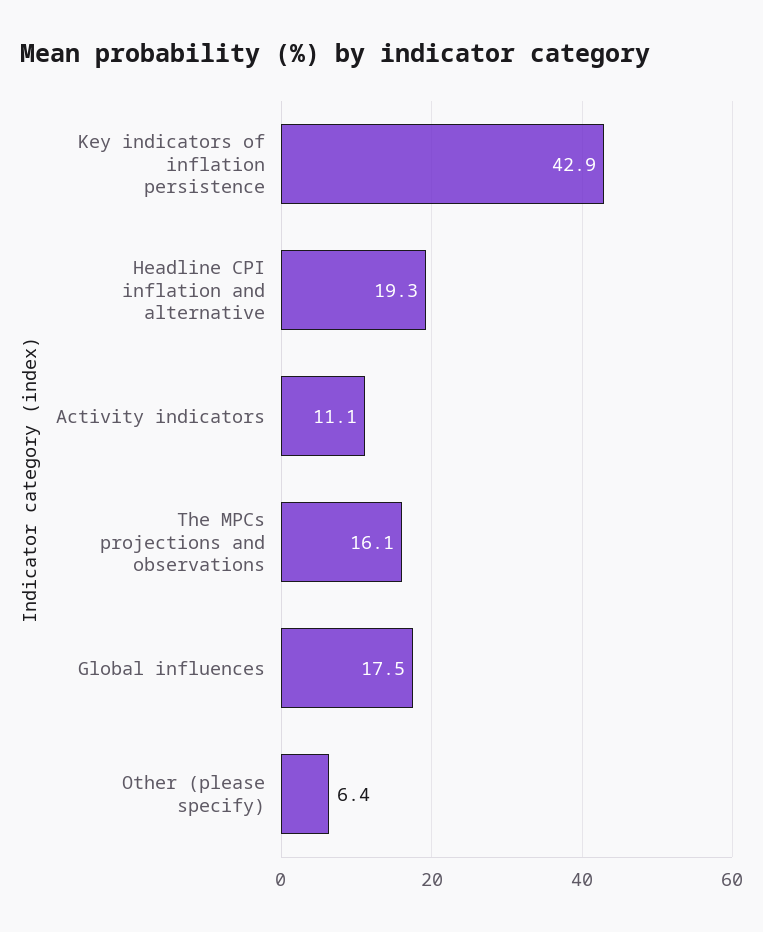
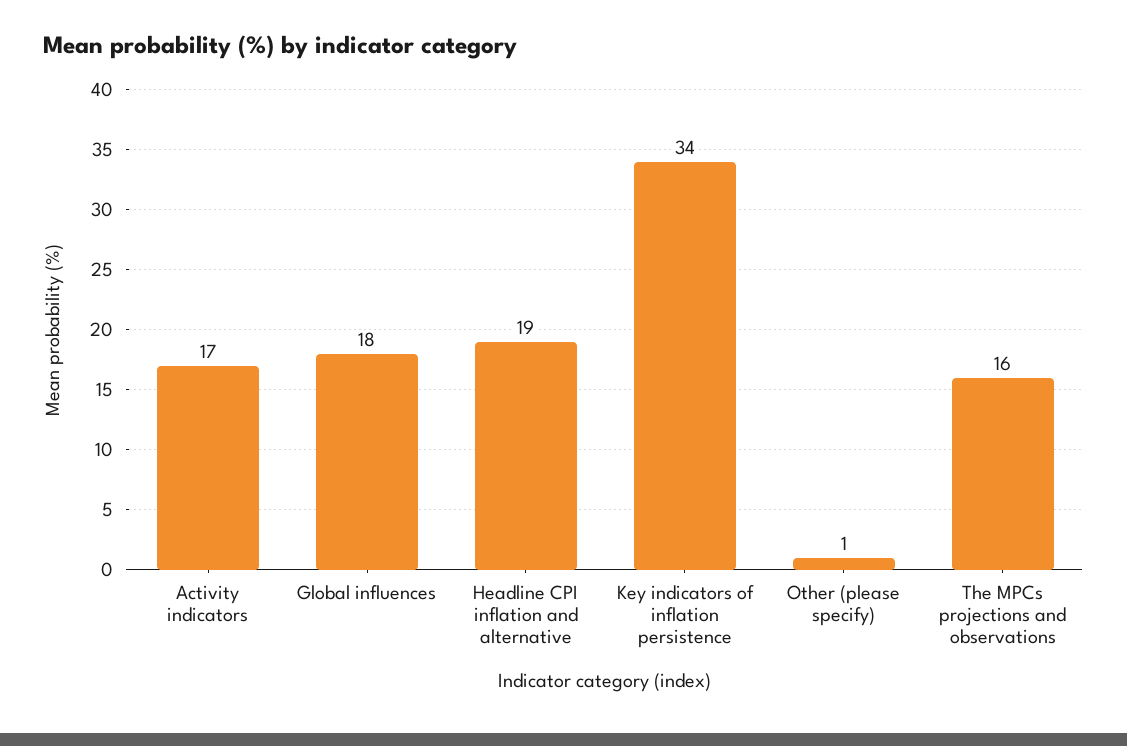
Key indicators of inflation persistence: 42.9 -> 34
Activity indicators: 11.1 -> 17
Other (please specify): 6.4 -> 1

